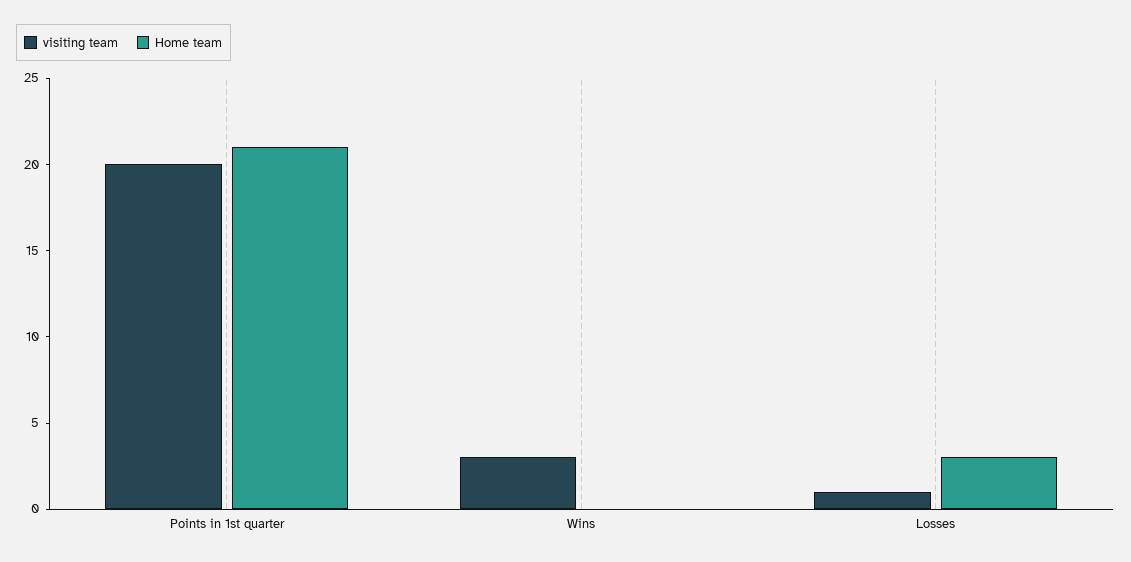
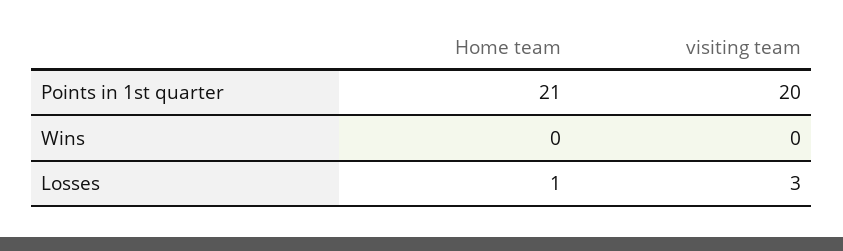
visiting team, Wins: 3 -> 0
visiting team, Losses: 1 -> 3
Home team, Losses: 3 -> 1

